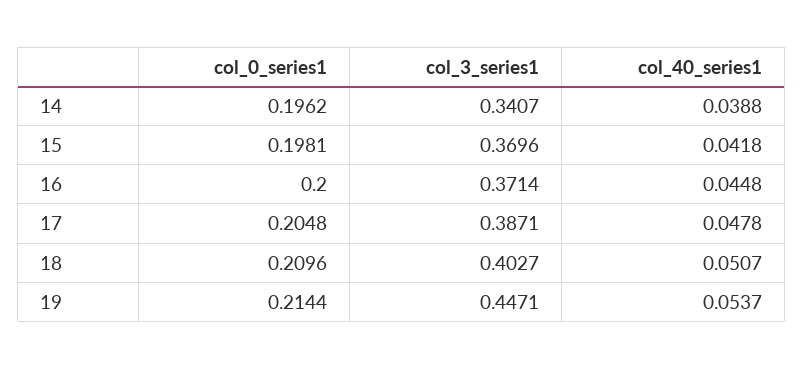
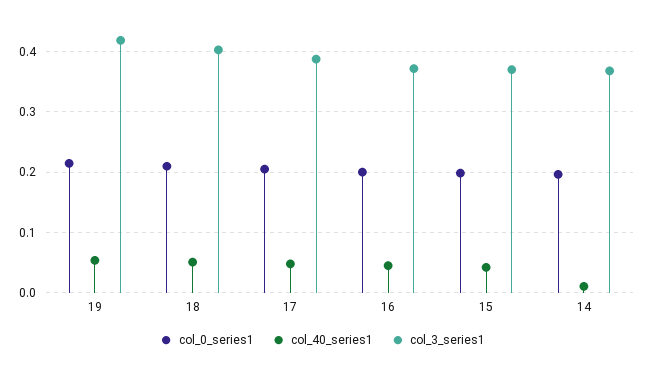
col_3_series1, 14: 0.3407 -> 0.37
col_40_series1, 14: 0.0388 -> 0.01
col_3_series1, 19: 0.4471 -> 0.42

